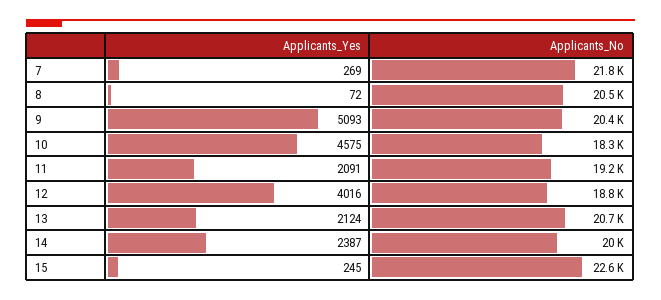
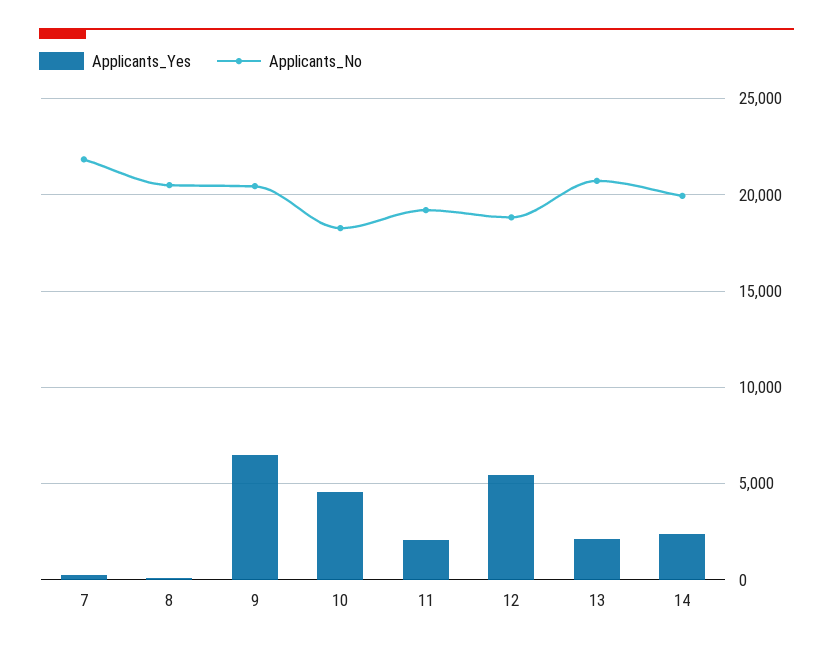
Applicants_Yes, 9: 5093 -> 6500
Applicants_Yes, 12: 4016 -> 5500
Applicants_Yes, 15: 245 -> none
Applicants_No, 15: 22600 -> none

